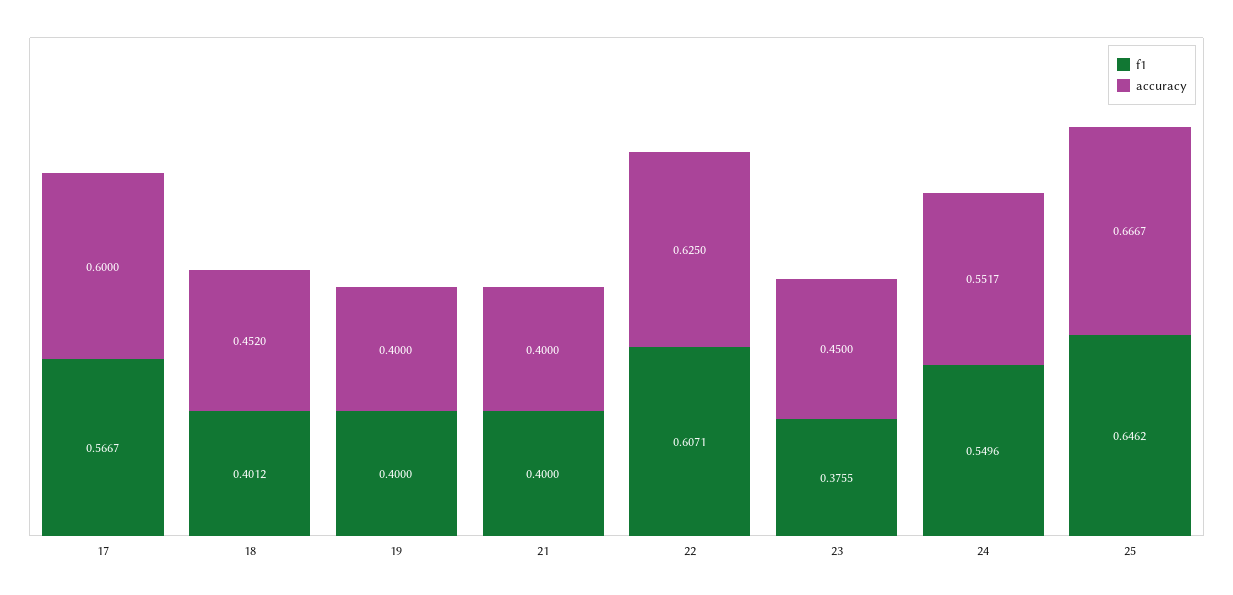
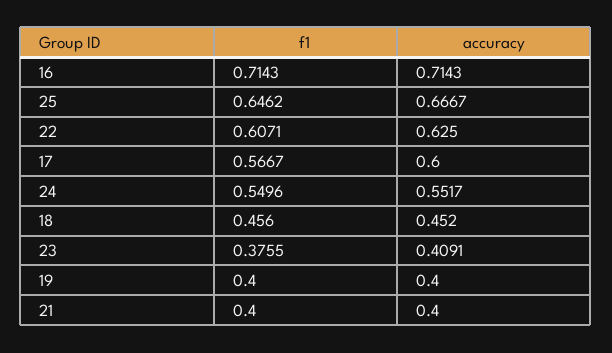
f1, 18: 0.4012 -> 0.456
accuracy, 23: 0.45 -> 0.4091
f1, 16: none -> 0.7143
accuracy, 16: none -> 0.7143

